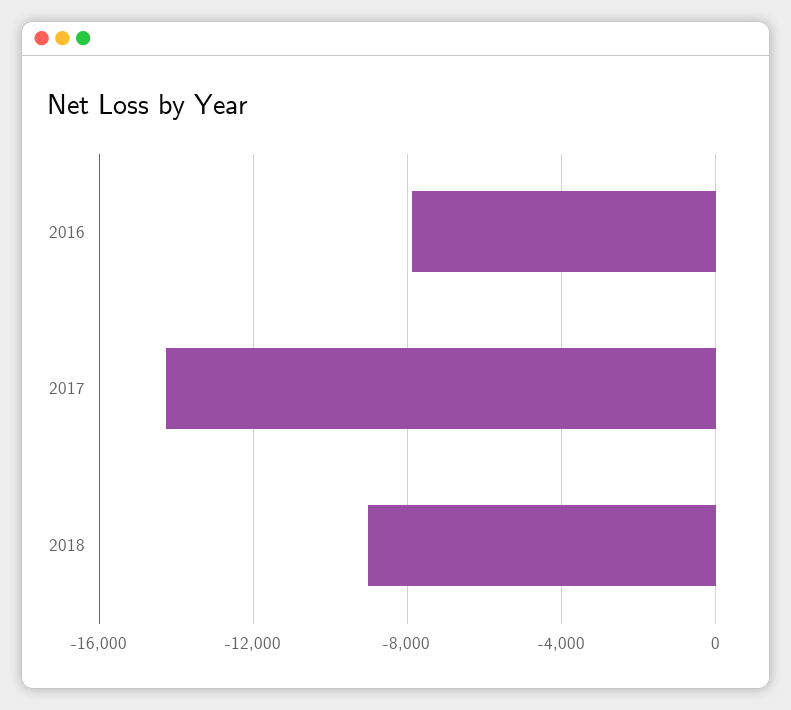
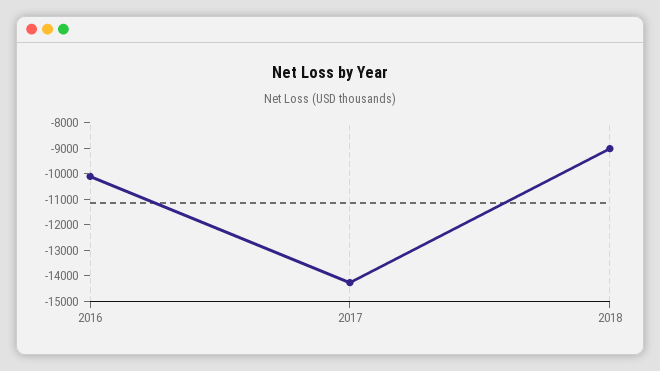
2016: -8000 -> -10000

